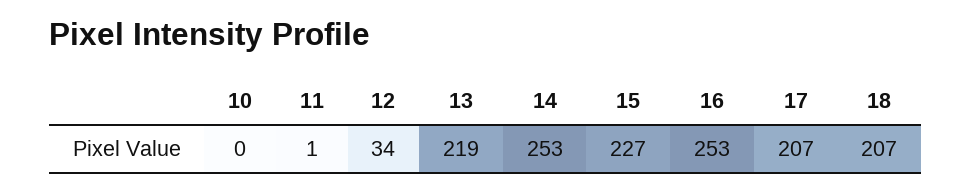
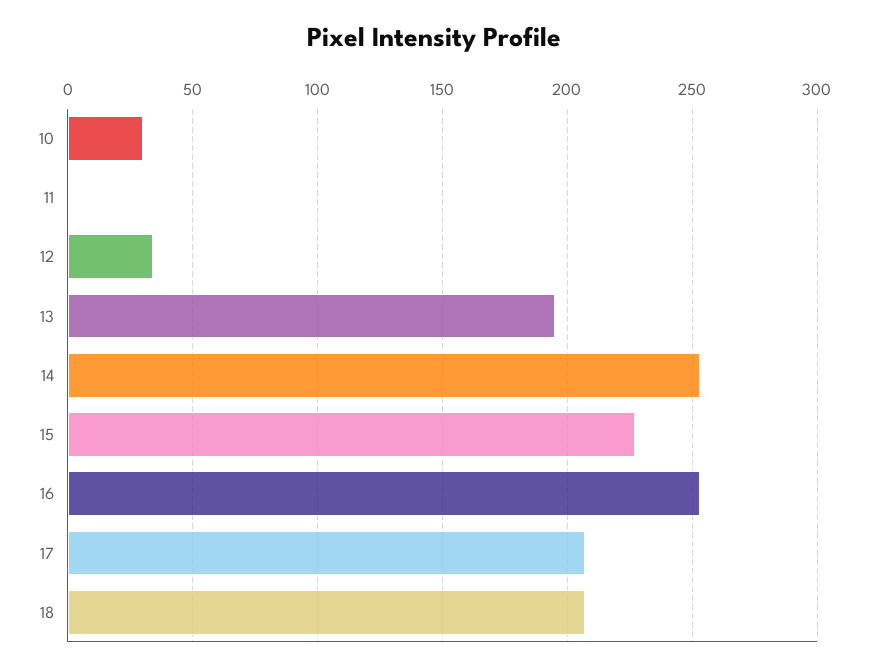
10: 0 -> 30
13: 219 -> 195

